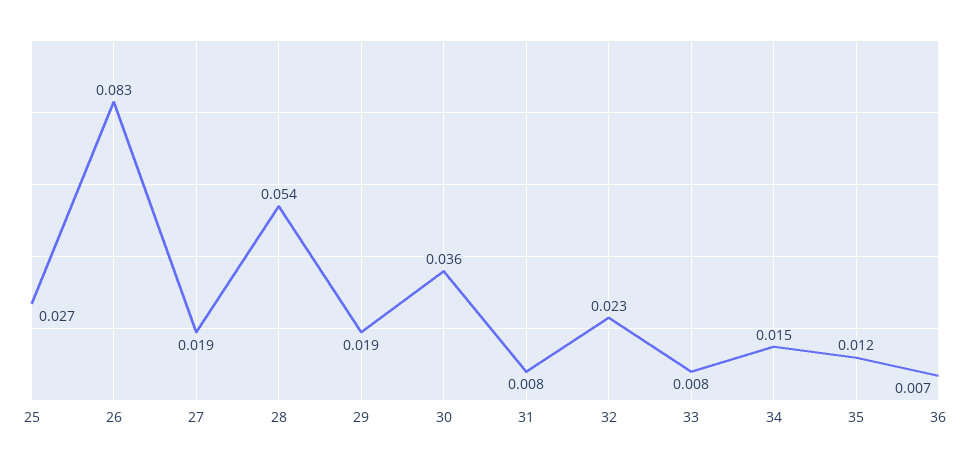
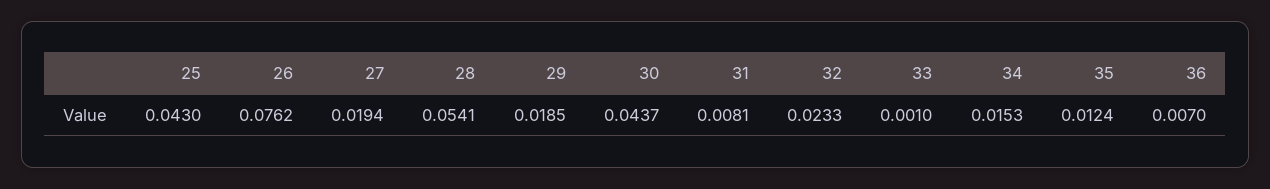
25: 0.027 -> 0.043
26: 0.083 -> 0.0762
30: 0.036 -> 0.0437
33: 0.008 -> 0.001

